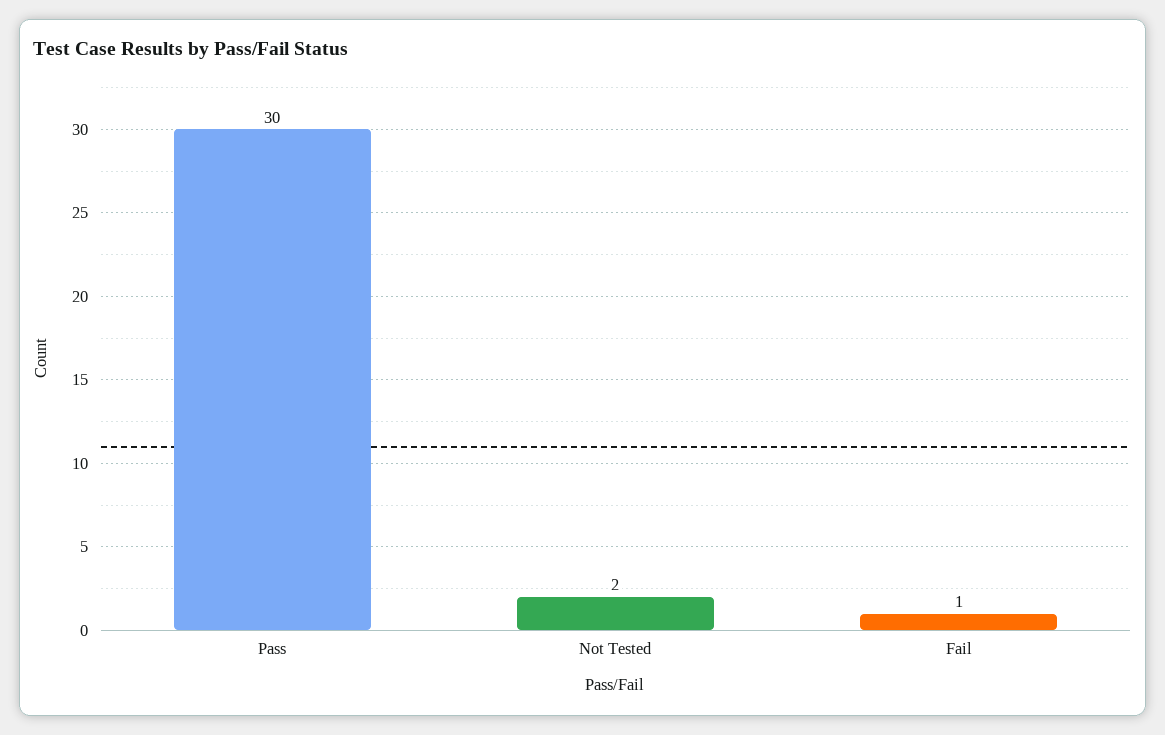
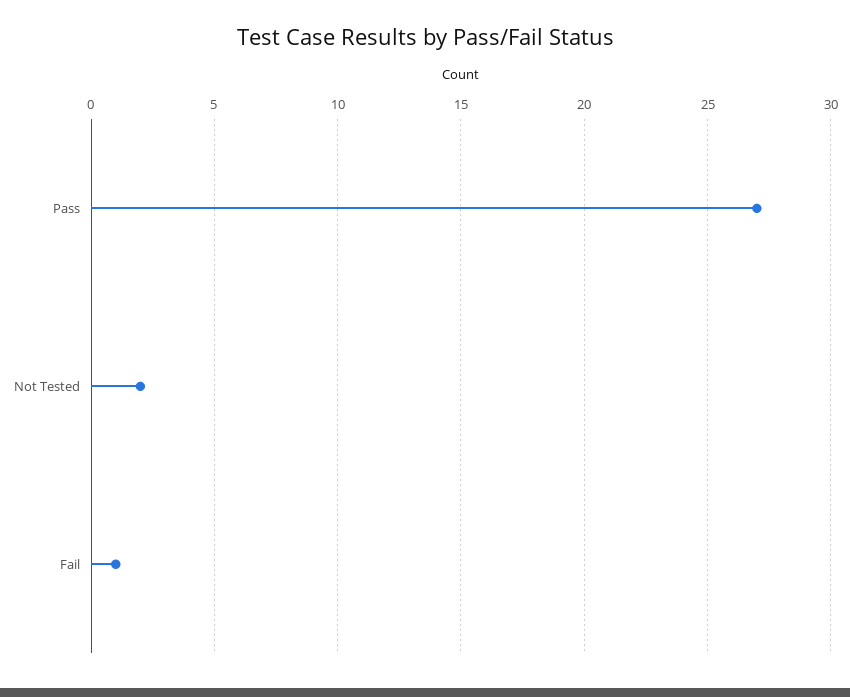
Pass: 30 -> 27

